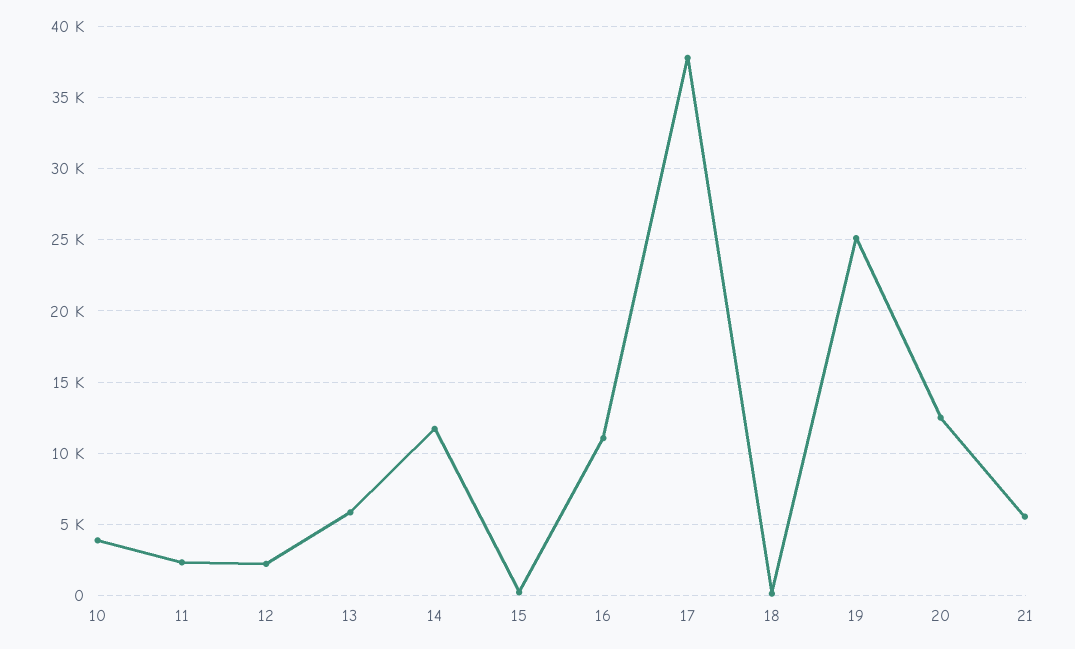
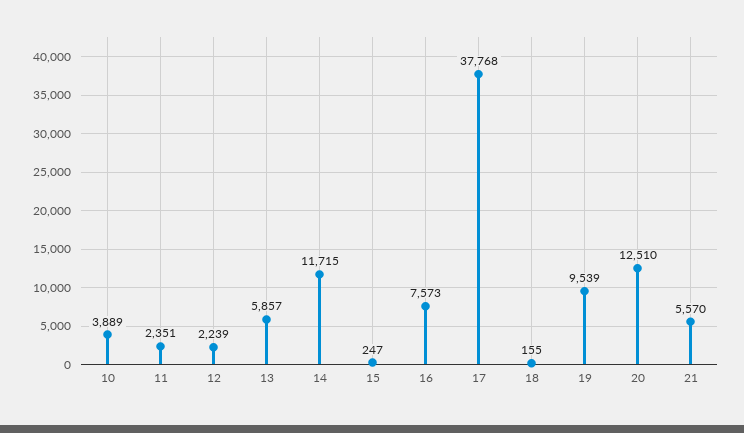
16: 11000 -> 7573
19: 25000 -> 9539

